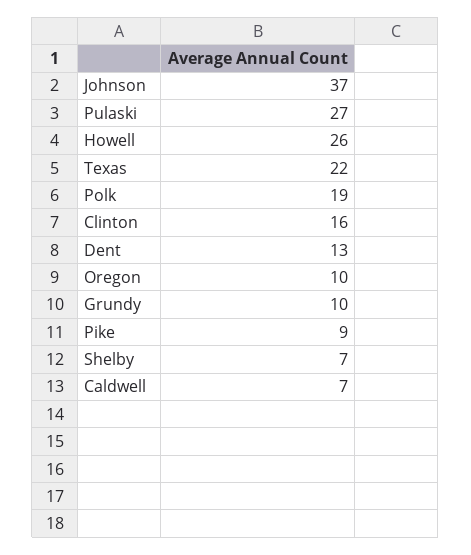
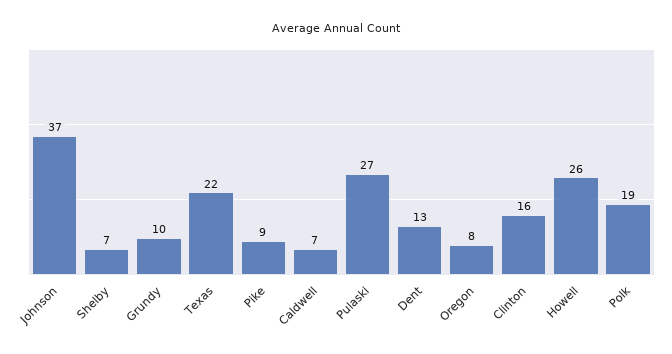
Oregon: 10 -> 8

